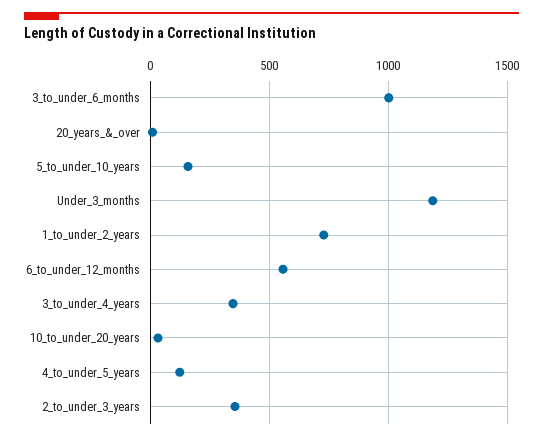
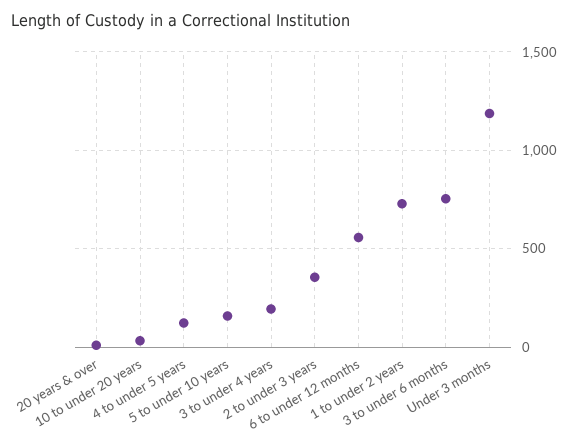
3_to_under_6_months: 1000 -> 750
3_to_under_4_years: 350 -> 200

